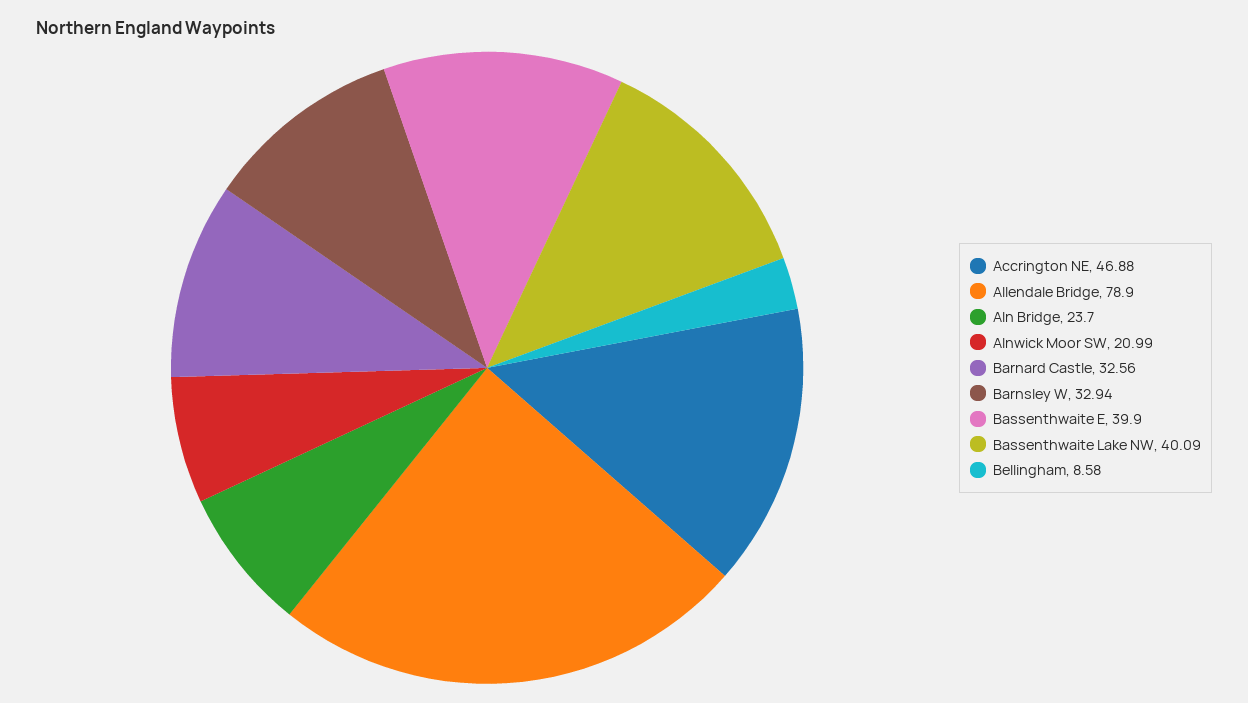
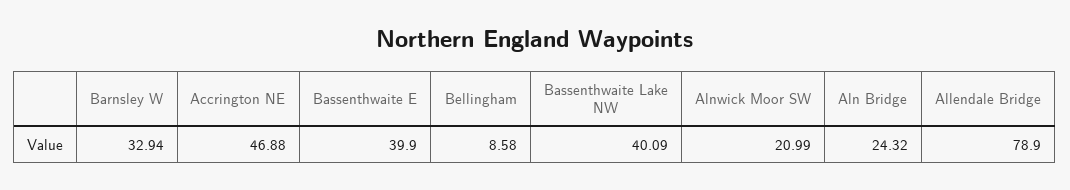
Aln Bridge: 23.7 -> 24.32
Barnard Castle: 32.56 -> none

